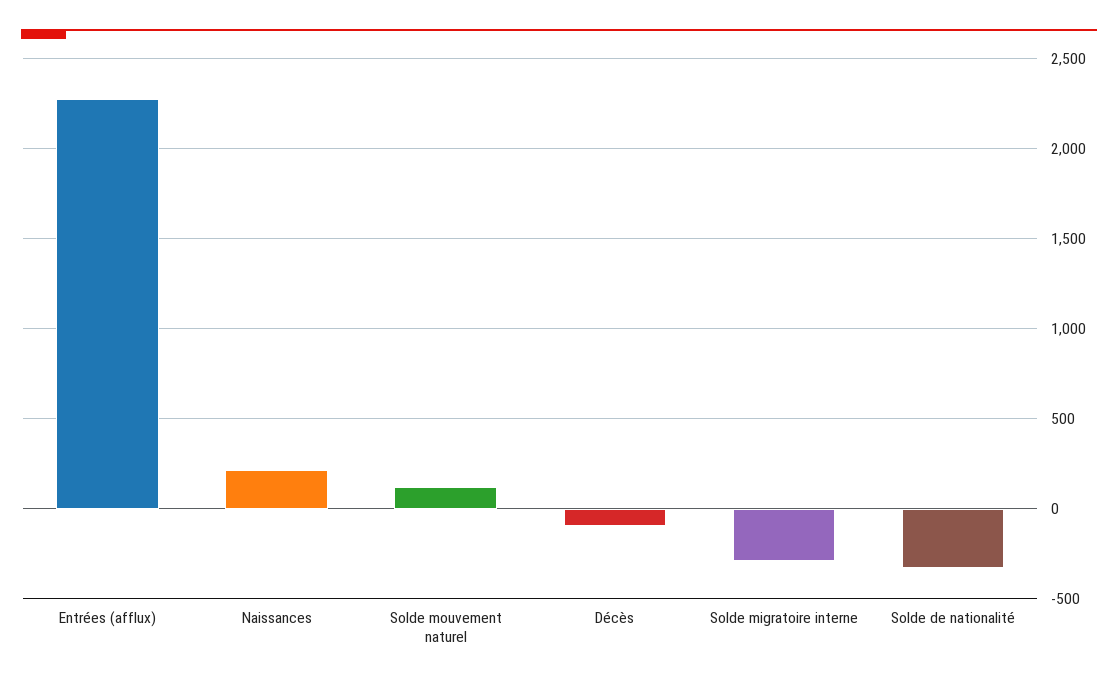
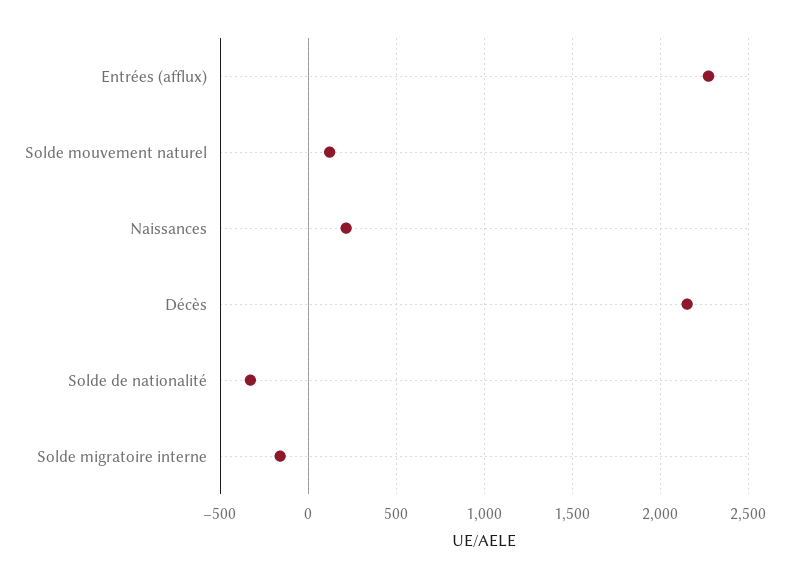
Décès: -100 -> 2150
Solde migratoire interne: -300 -> -150

